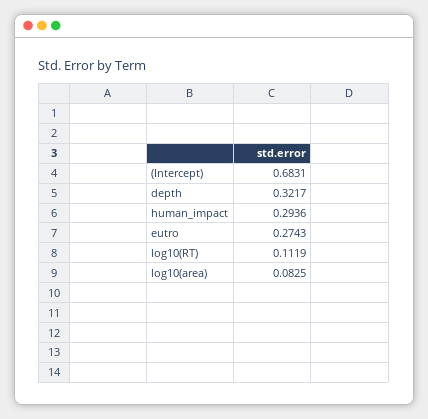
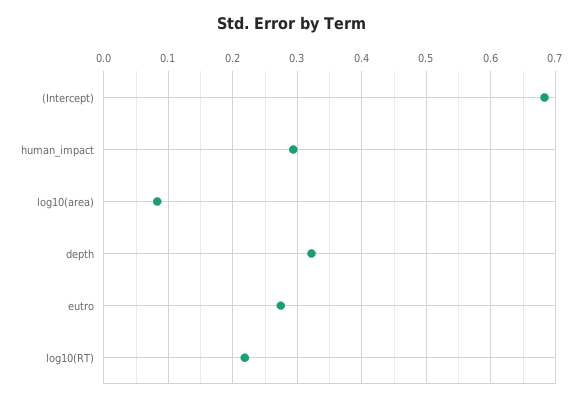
log10(RT): 0.1119 -> 0.22

